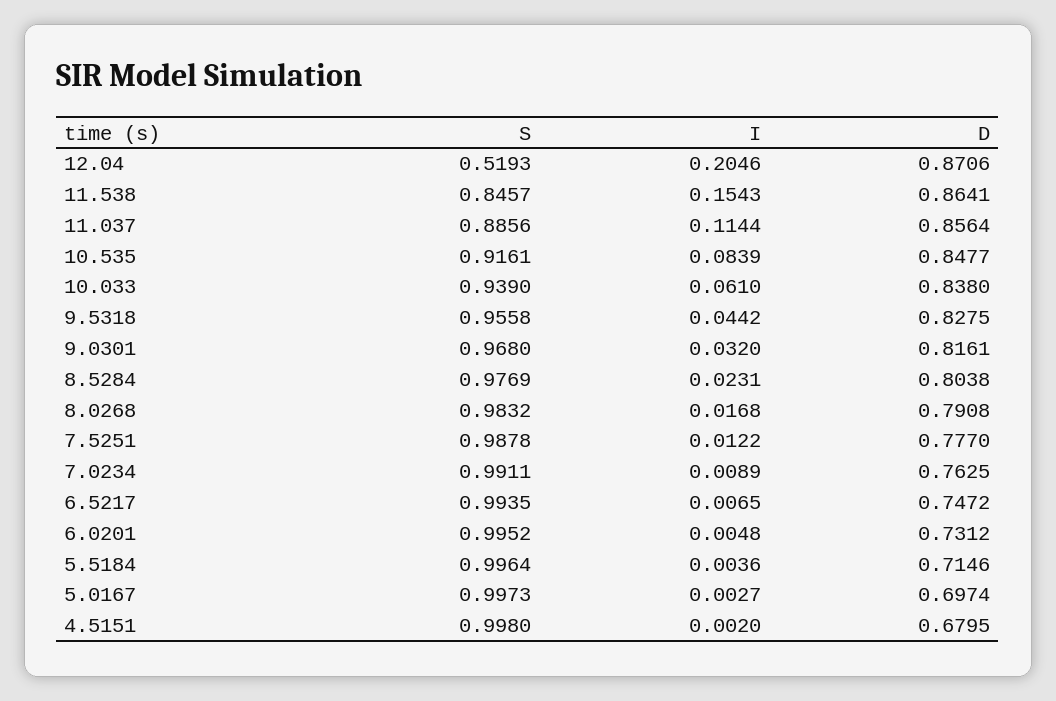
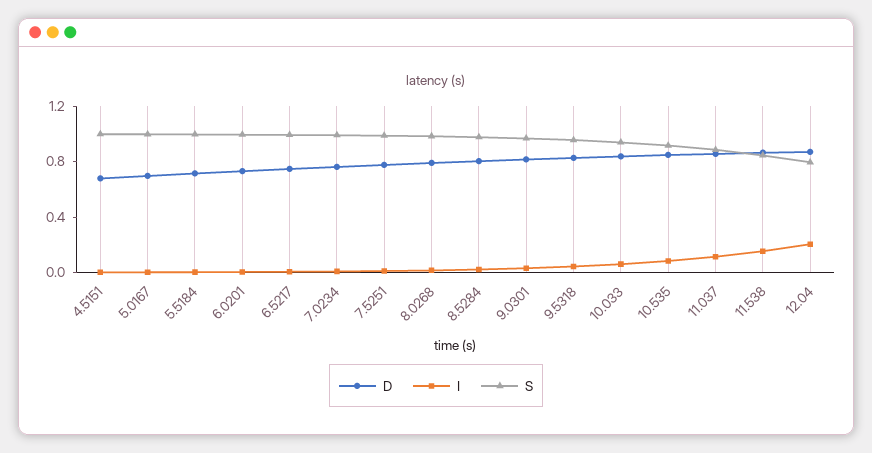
S, 12.04: 0.5193 -> 0.8

